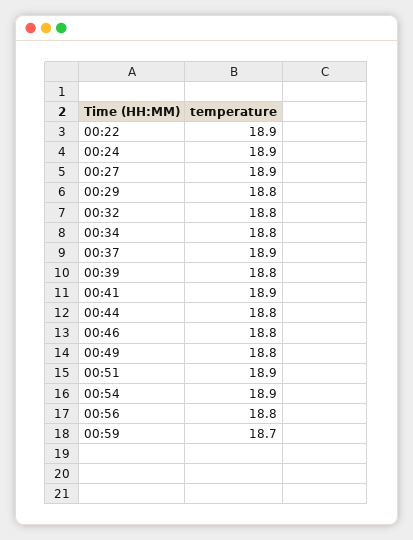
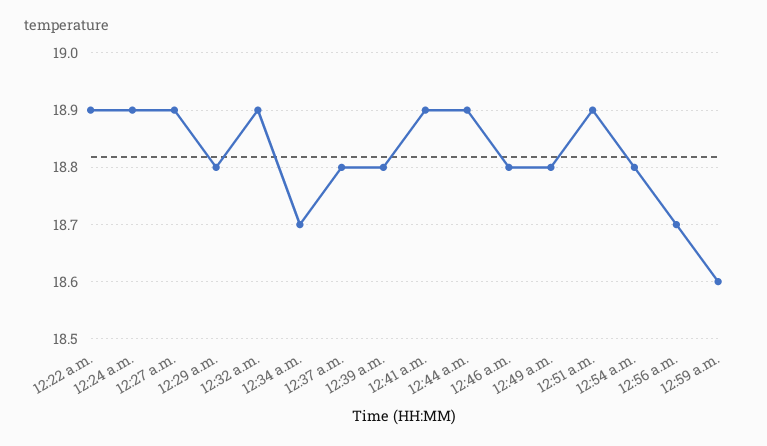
00:32: 18.8 -> 18.9
00:34: 18.8 -> 18.7
00:37: 18.9 -> 18.8
00:44: 18.8 -> 18.9
00:54: 18.9 -> 18.8
00:56: 18.8 -> 18.7
00:59: 18.7 -> 18.6

